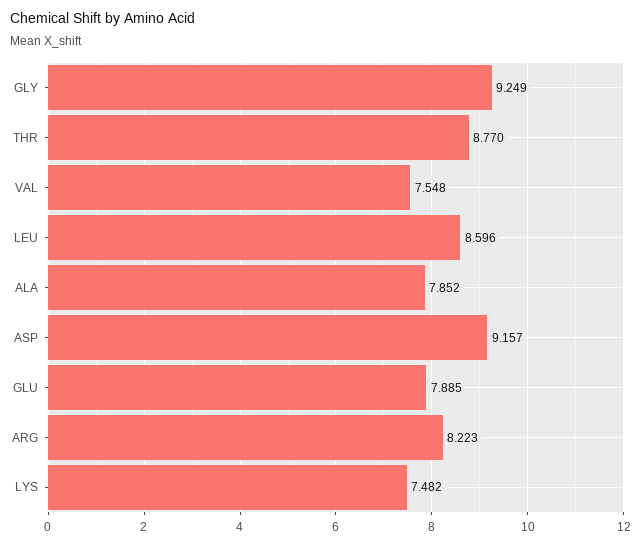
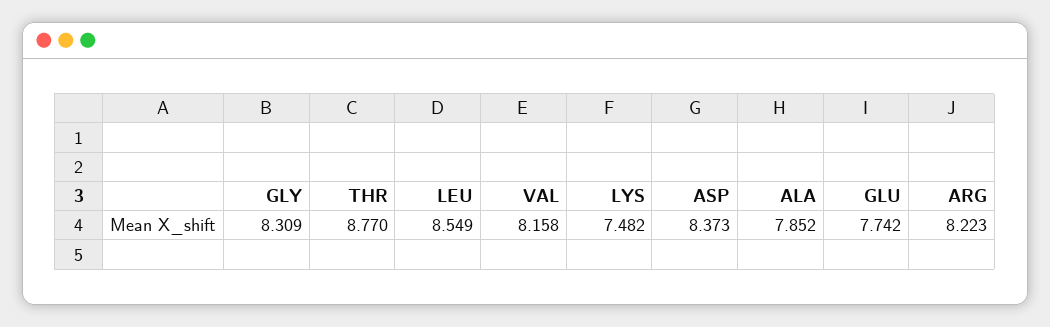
GLY: 9.249 -> 8.309
VAL: 7.548 -> 8.158
LEU: 8.596 -> 8.549
ASP: 9.157 -> 8.373
GLU: 7.885 -> 7.742

